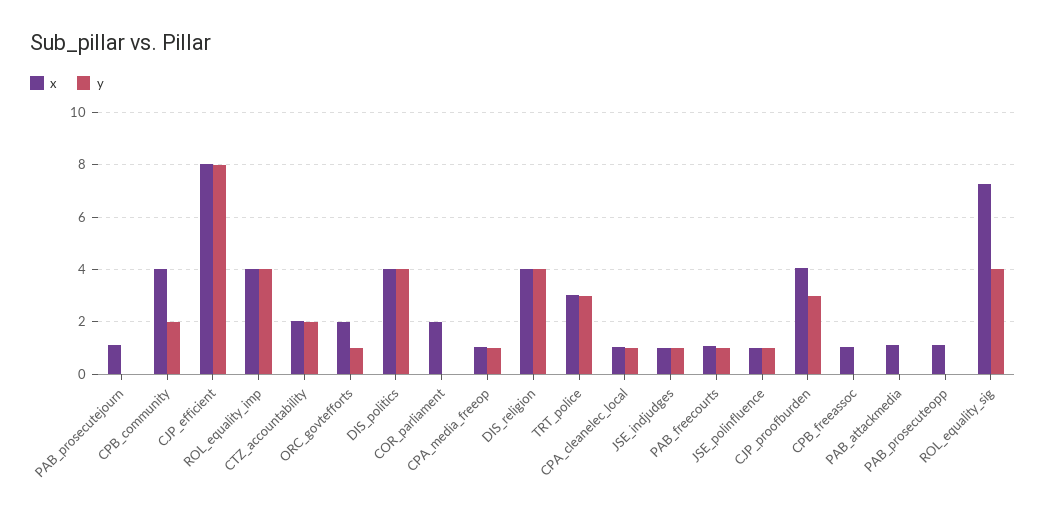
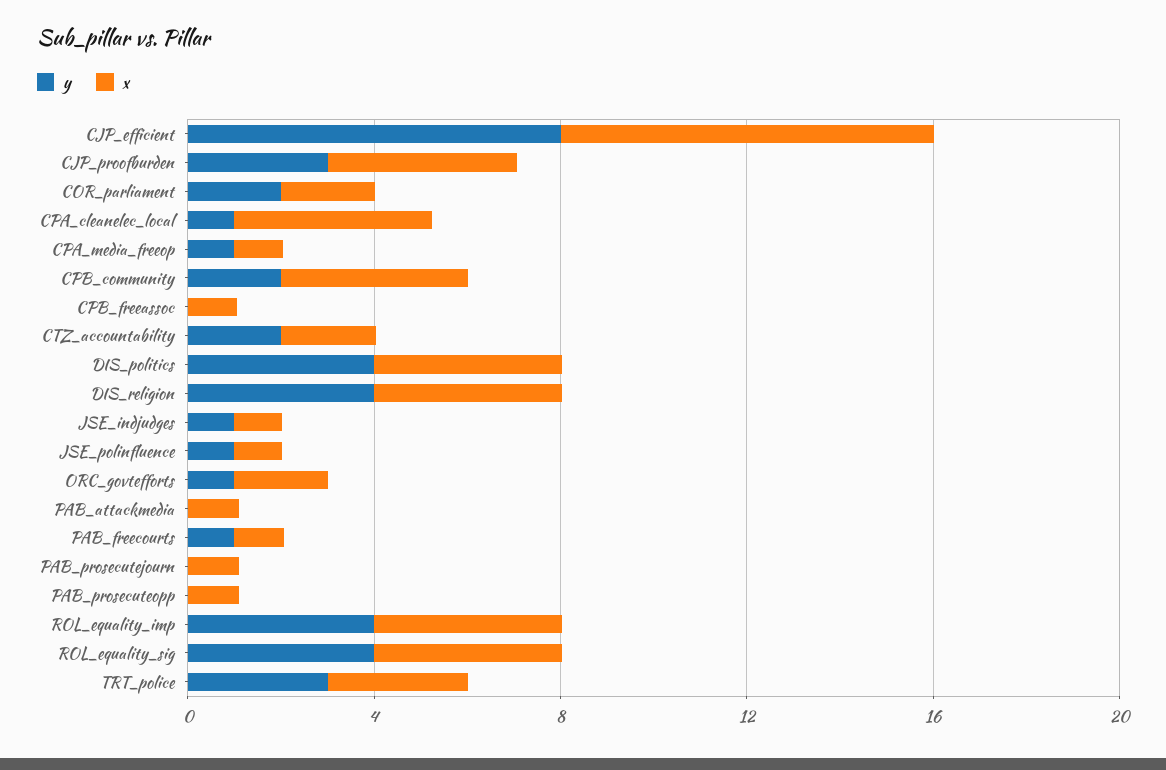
y, COR_parliament: 0 -> 2
x, CPA_cleanelec_local: 1 -> 4
x, ROL_equality_sig: 7.25 -> 4

